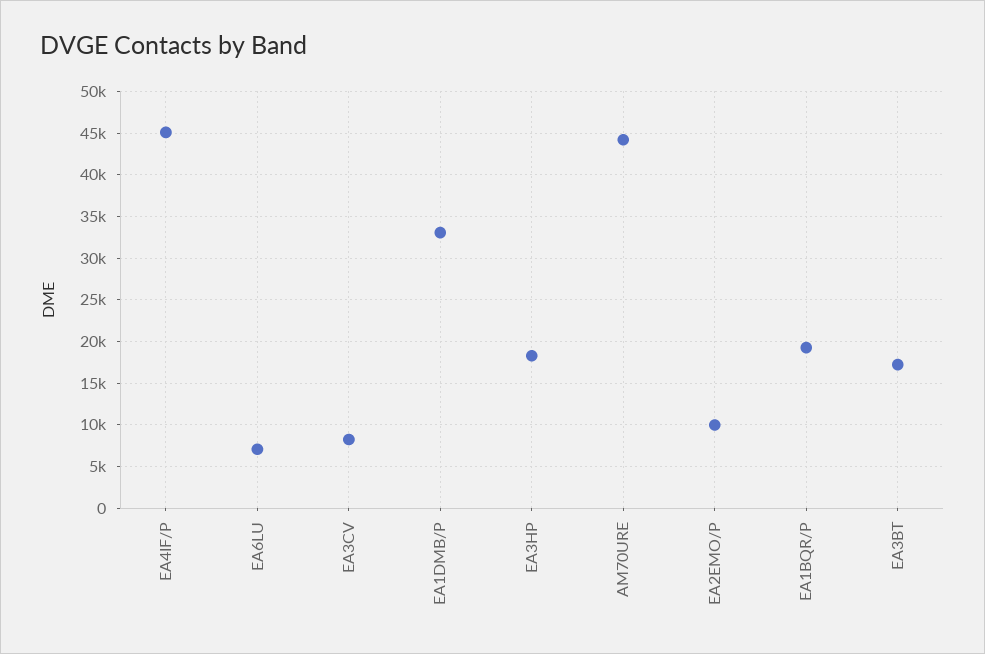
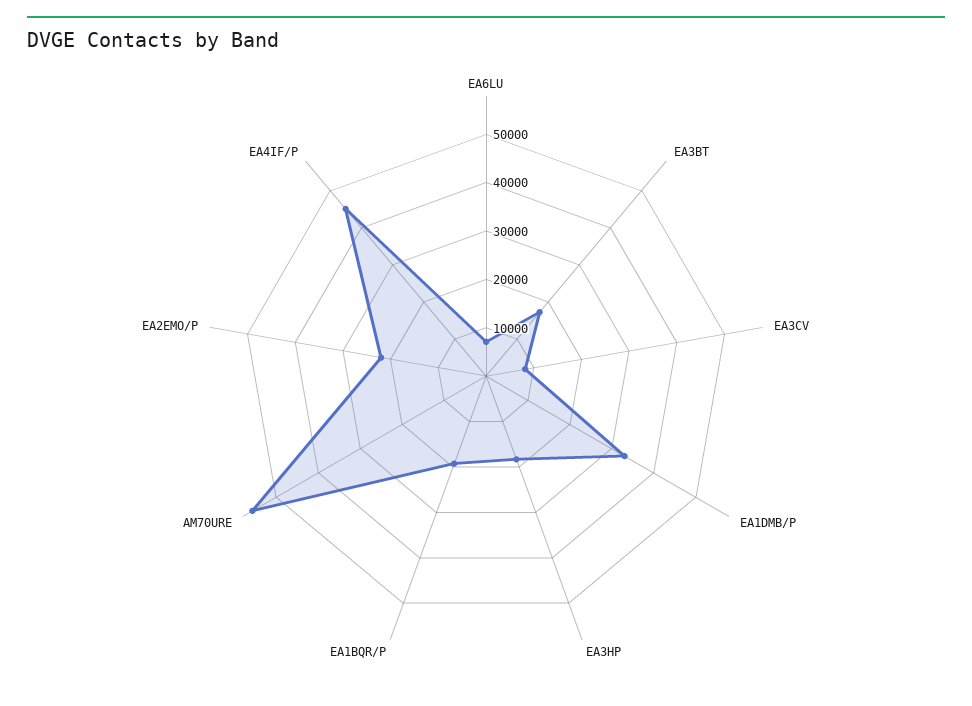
AM70URE: 44000 -> 56000
EA2EMO/P: 10000 -> 22000

